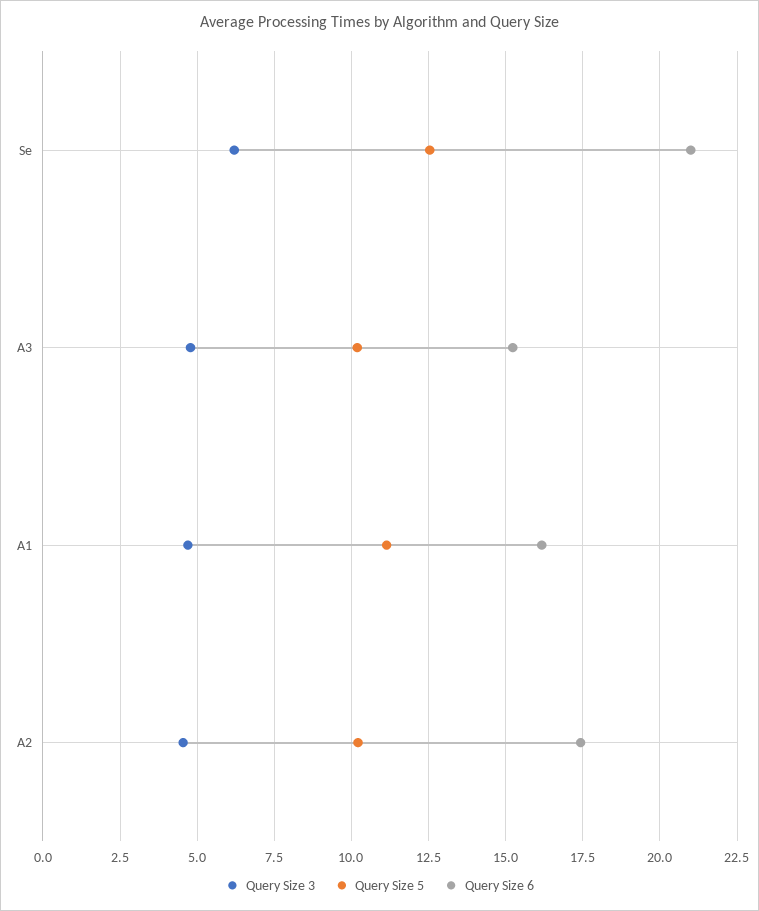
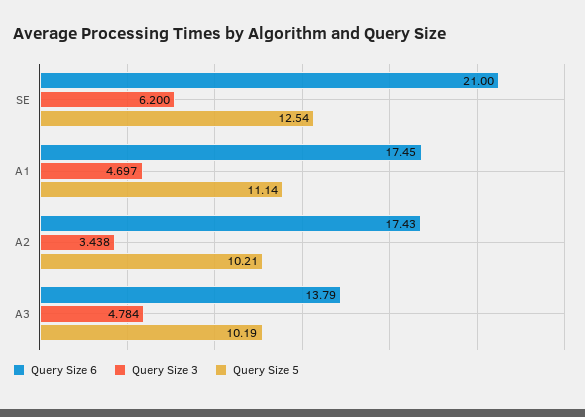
Query Size 6, A3: 15.25 -> 13.79
Query Size 6, A1: 16.25 -> 17.45
Query Size 3, A2: 4.5 -> 3.438

